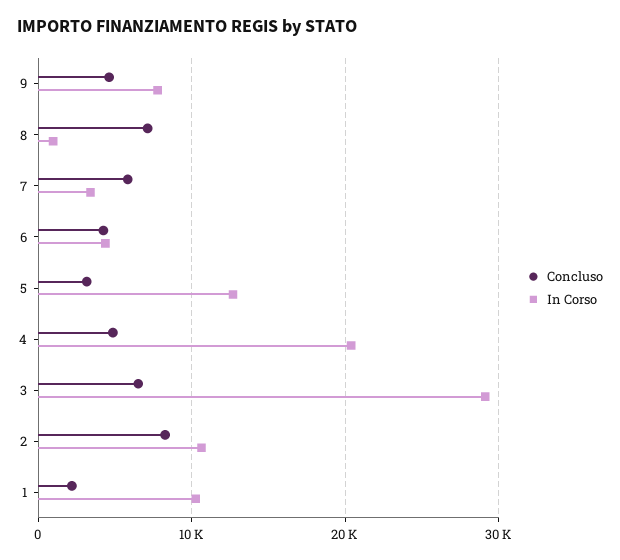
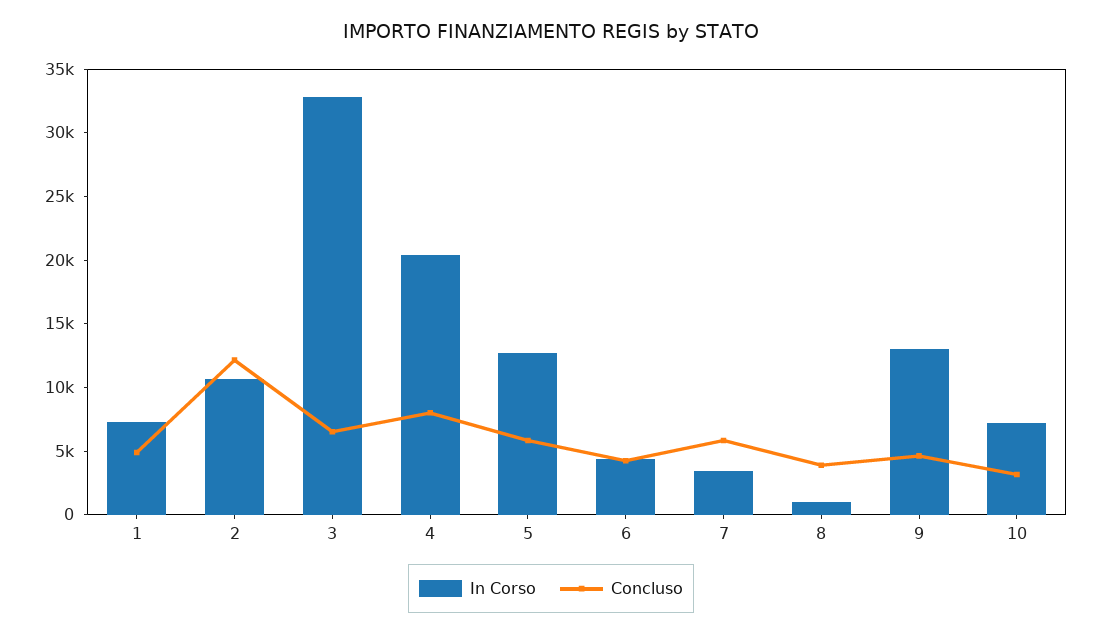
In Corso, 9: 8000 -> 13000
Concluso, 8: 7000 -> 4000
Concluso, 5: 3000 -> 6000
Concluso, 4: 5000 -> 8000
In Corso, 3: 29000 -> 33000
Concluso, 2: 8000 -> 12000
Concluso, 1: 2000 -> 5000
In Corso, 1: 10000 -> 7000
In Corso, 10: none -> 7000
Concluso, 10: none -> 3000

